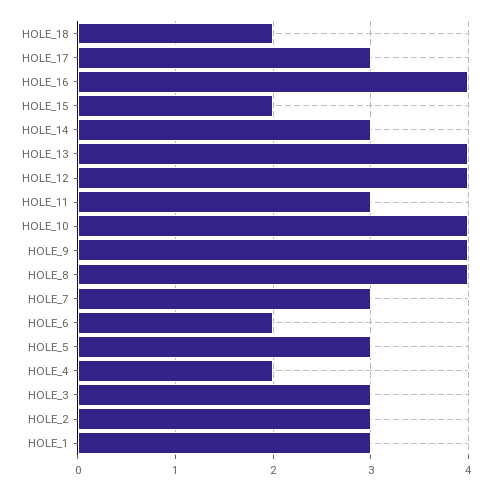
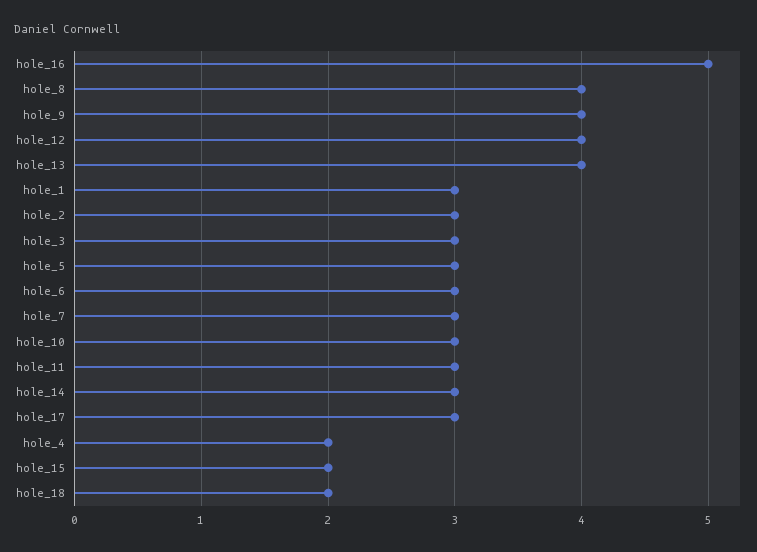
HOLE_16: 4 -> 5
HOLE_10: 4 -> 3
HOLE_6: 2 -> 3

